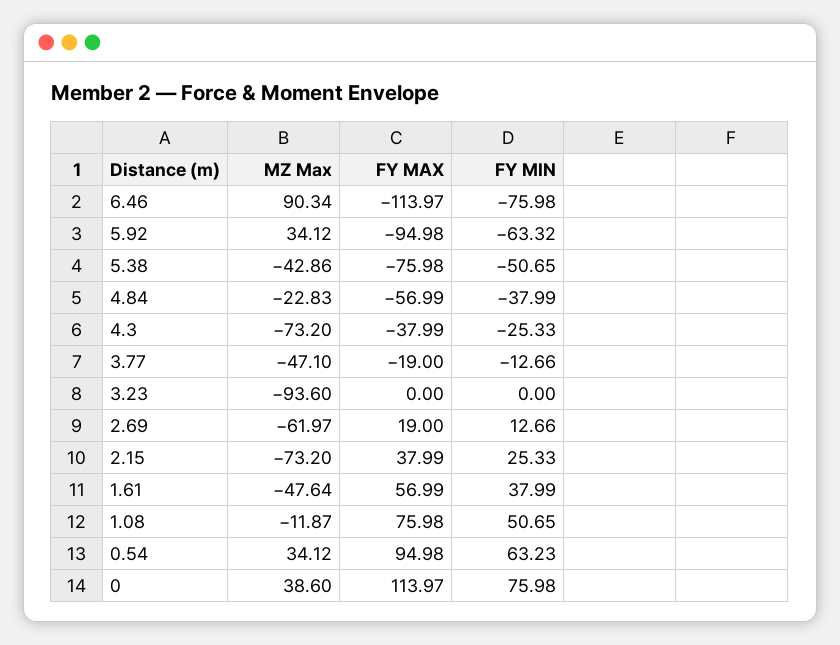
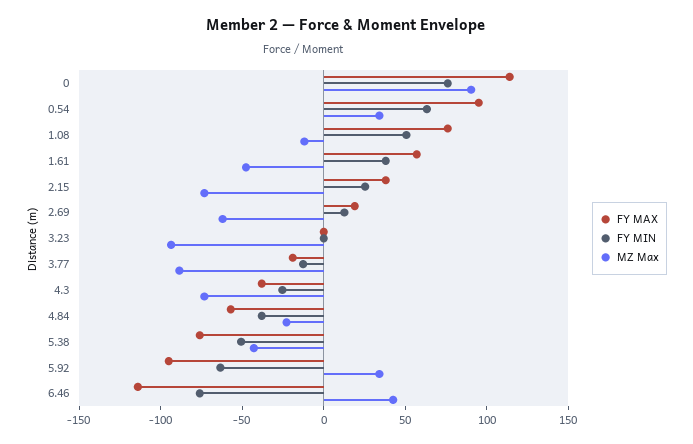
MZ Max, 6.46: 90.34 -> 40
MZ Max, 3.77: -47.1 -> -90
MZ Max, 0: 38.6 -> 90

